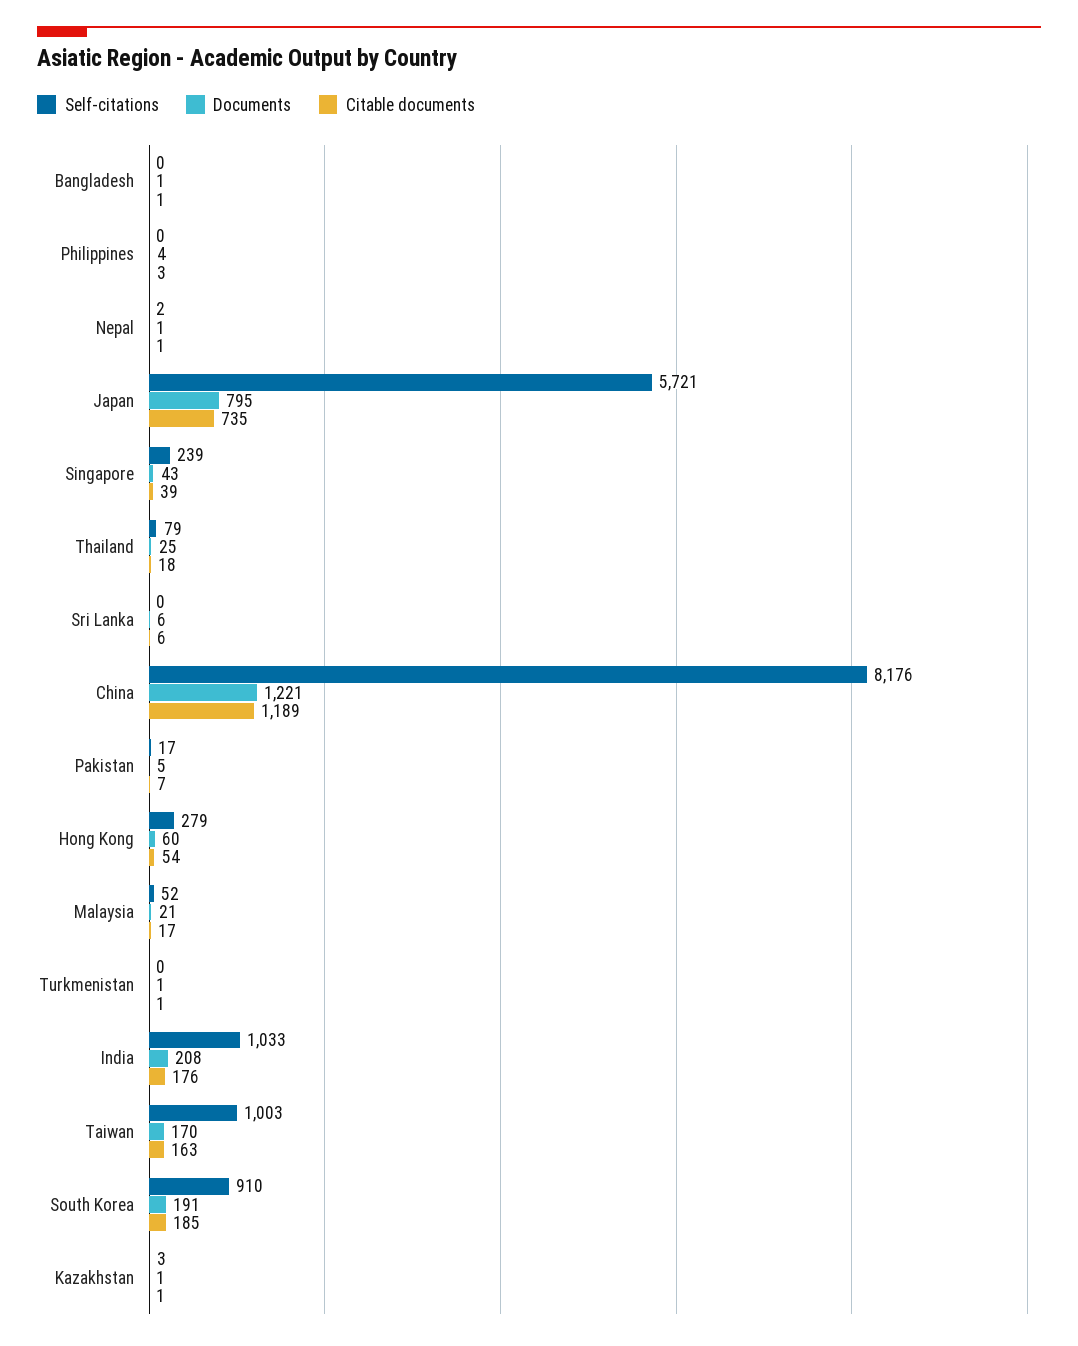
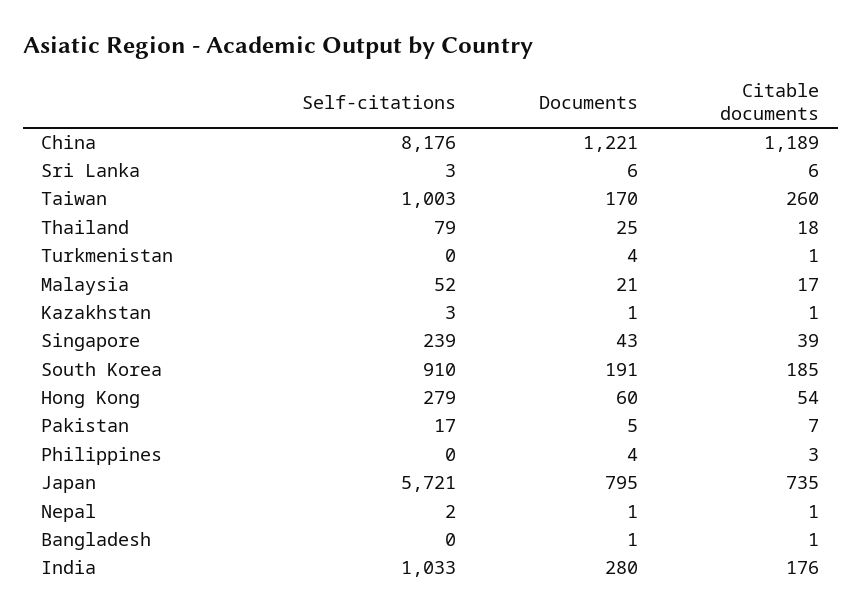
Self-citations, Sri Lanka: 0 -> 3
Documents, Turkmenistan: 1 -> 4
Documents, India: 208 -> 280
Citable documents, Taiwan: 163 -> 260

